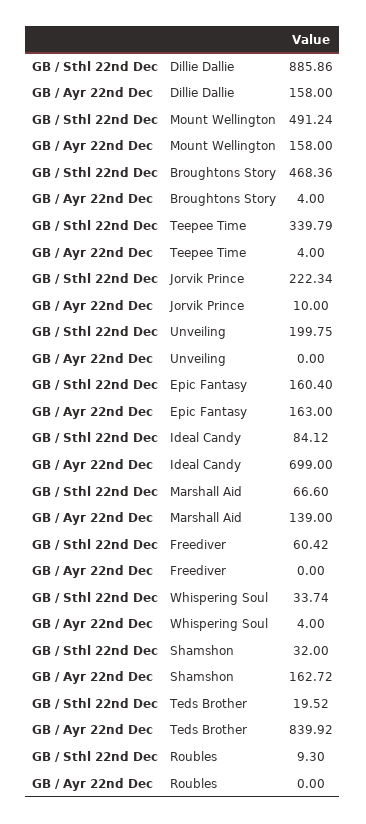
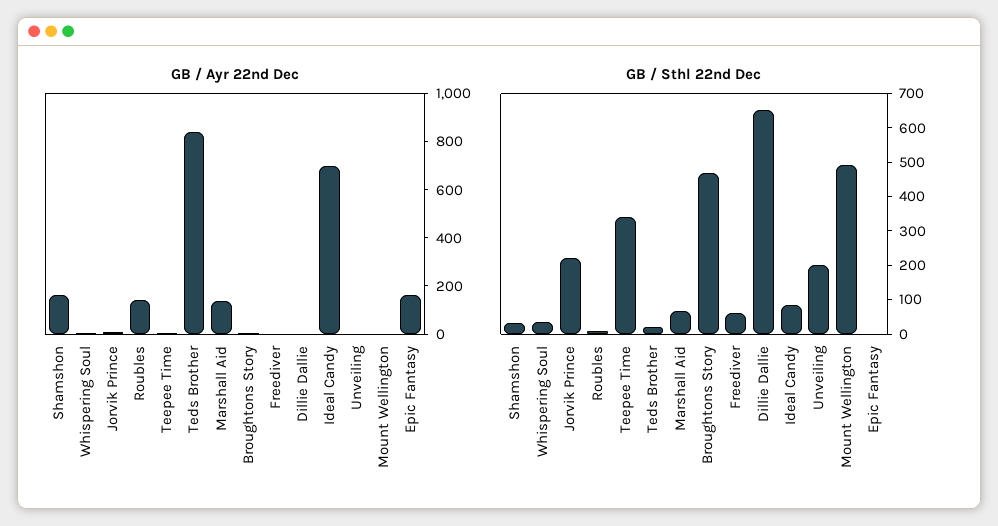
GB / Sthl 22nd Dec, Dillie Dallie: 885.86 -> 650
GB / Ayr 22nd Dec, Dillie Dallie: 158 -> 0
GB / Ayr 22nd Dec, Mount Wellington: 158 -> 0
GB / Sthl 22nd Dec, Epic Fantasy: 160.4 -> 0
GB / Ayr 22nd Dec, Roubles: 0 -> 150

